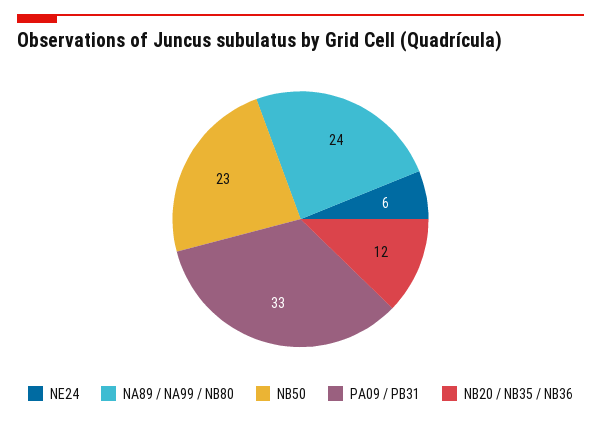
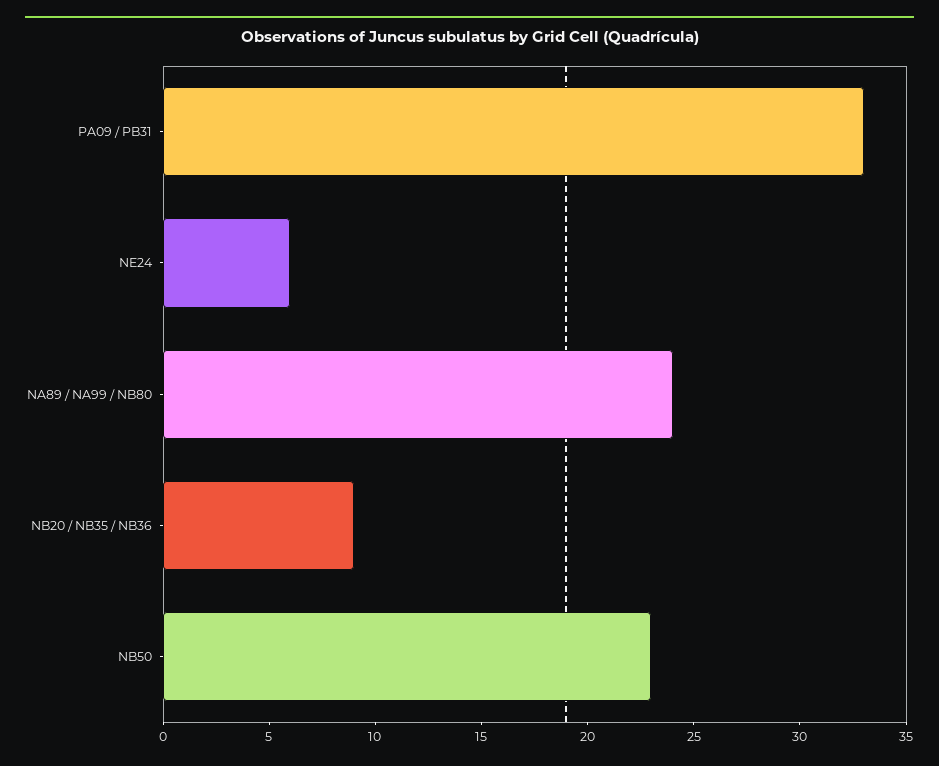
NB20 / NB35 / NB36: 12 -> 9

